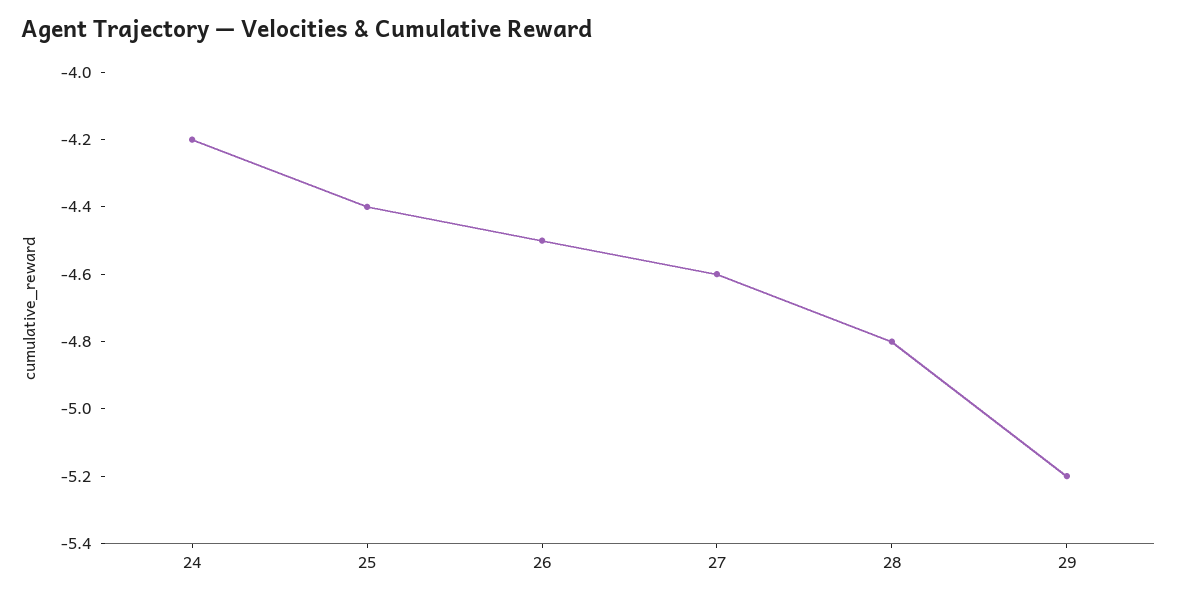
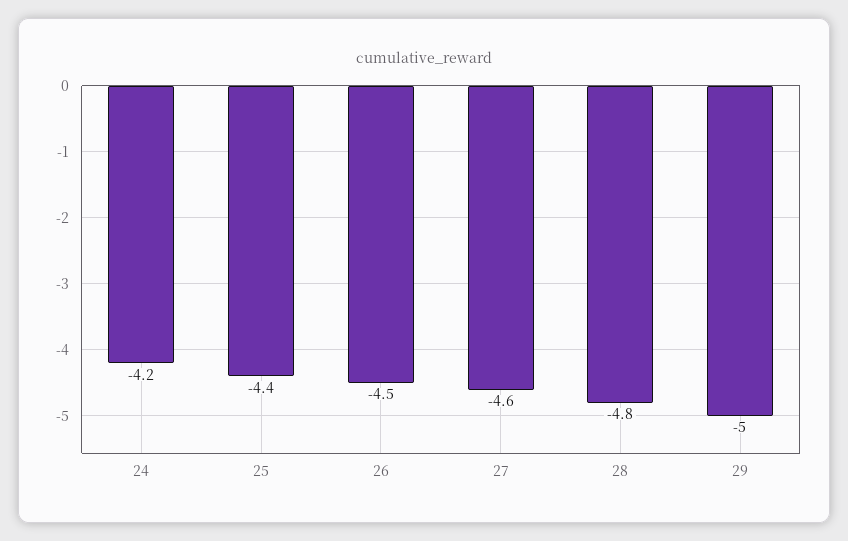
29: -5.2 -> -5

